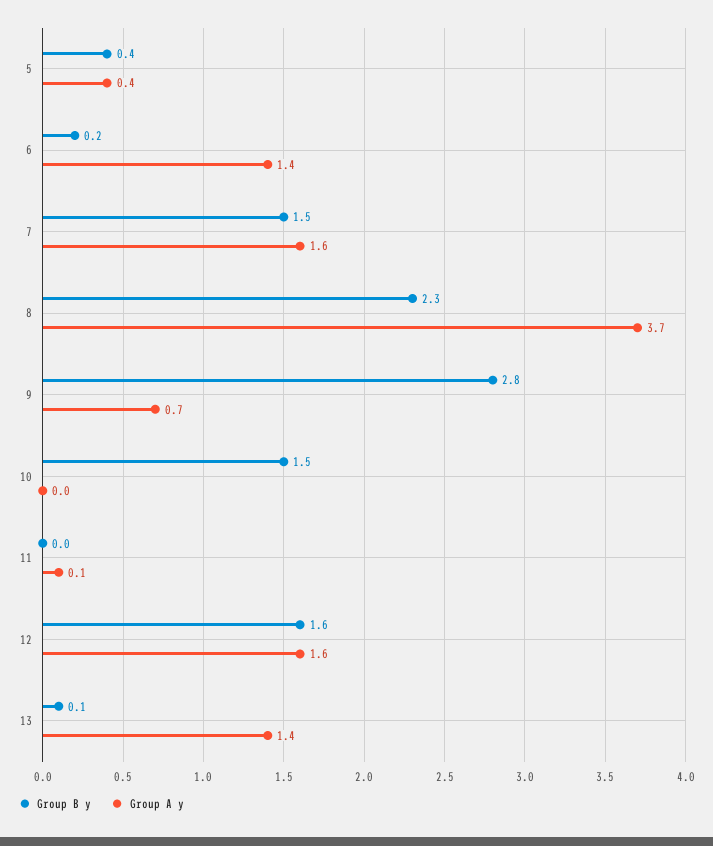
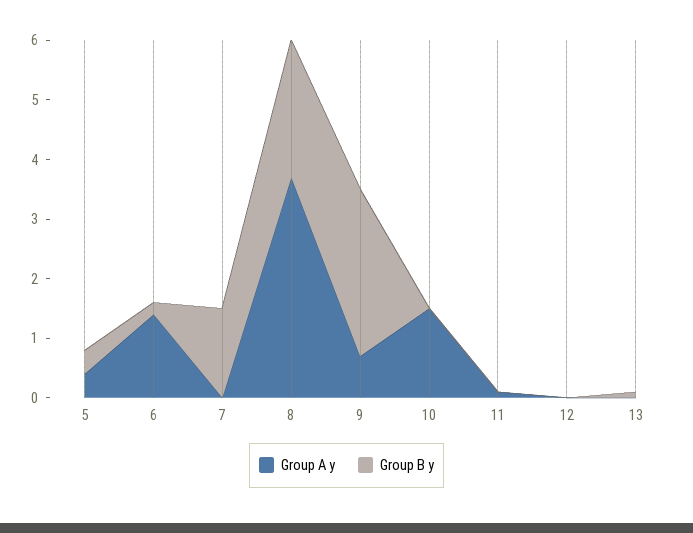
Group A y, 7: 1.6 -> 0
Group B y, 10: 1.5 -> 0
Group A y, 10: 0 -> 1.5
Group B y, 12: 1.6 -> 0
Group A y, 12: 1.6 -> 0
Group A y, 13: 1.4 -> 0

